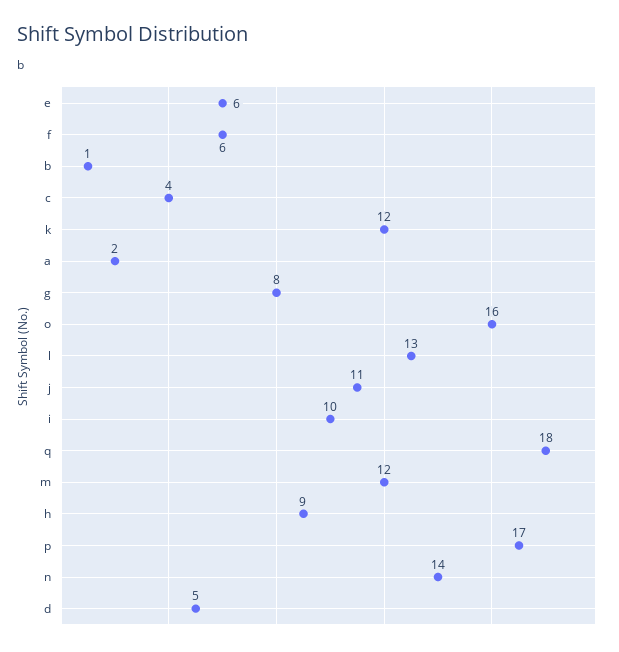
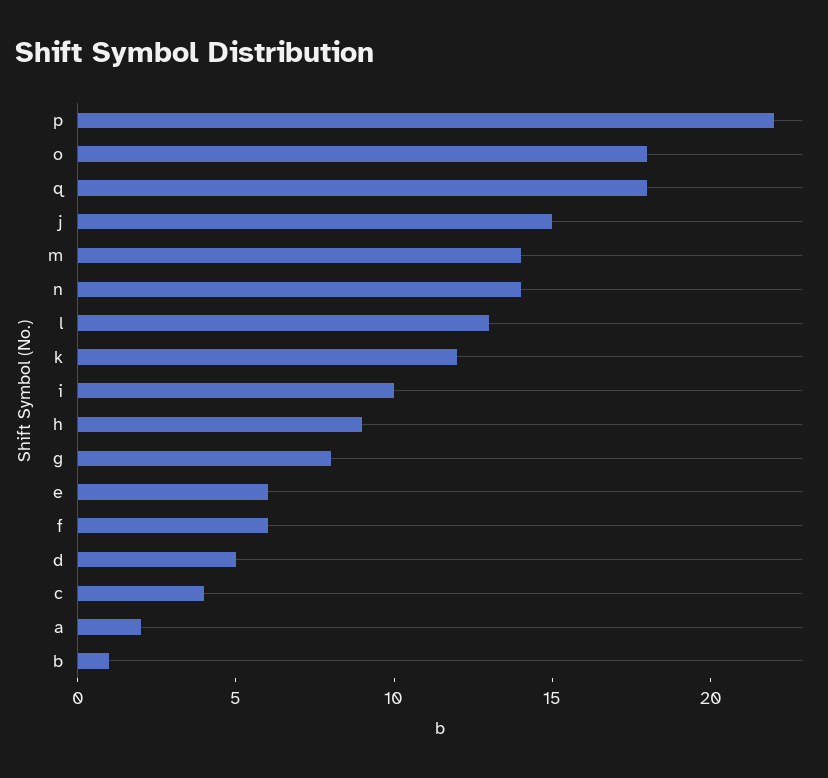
o: 16 -> 18
j: 11 -> 15
m: 12 -> 14
p: 17 -> 22

